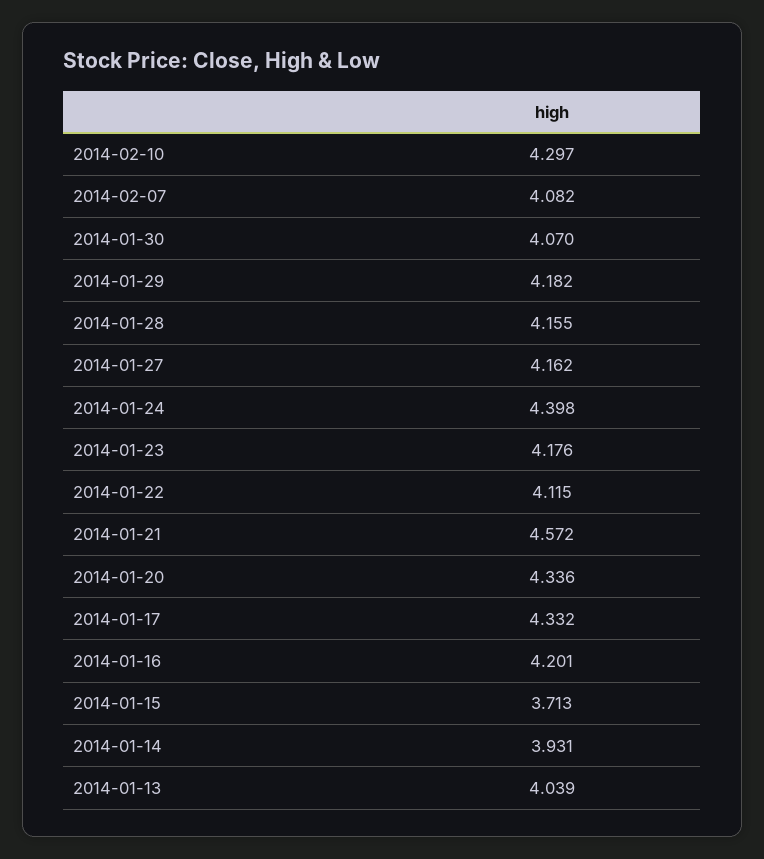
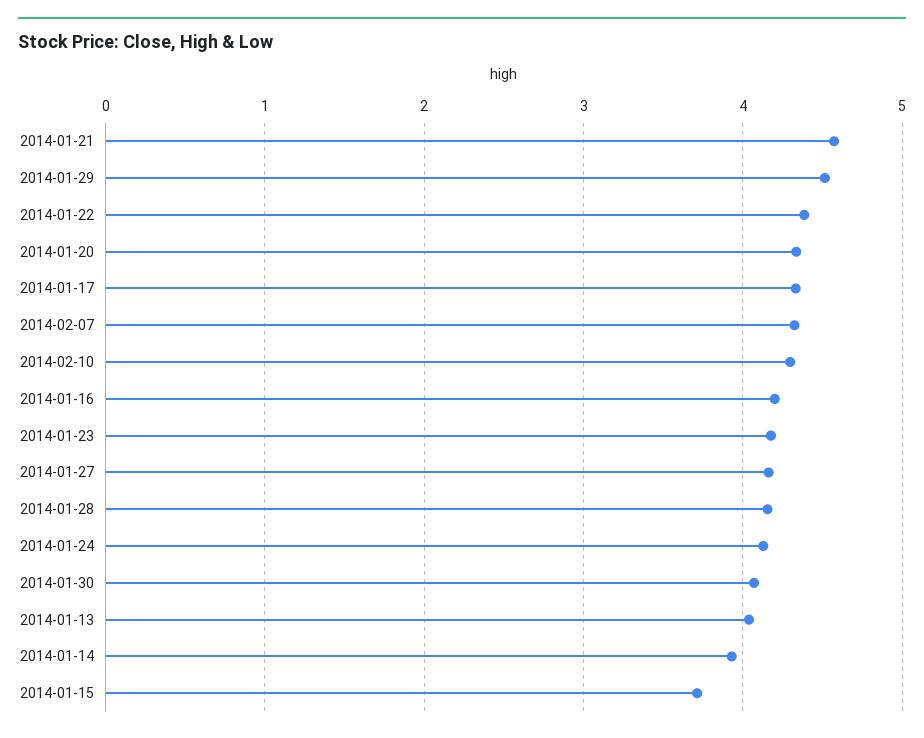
2014-02-07: 4.082 -> 4.3
2014-01-29: 4.182 -> 4.5
2014-01-24: 4.398 -> 4.1
2014-01-22: 4.115 -> 4.4

